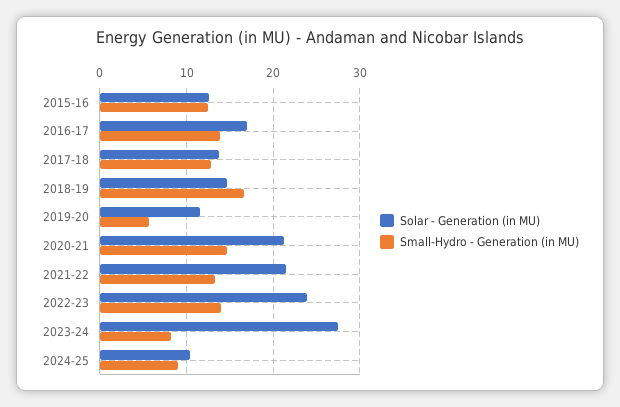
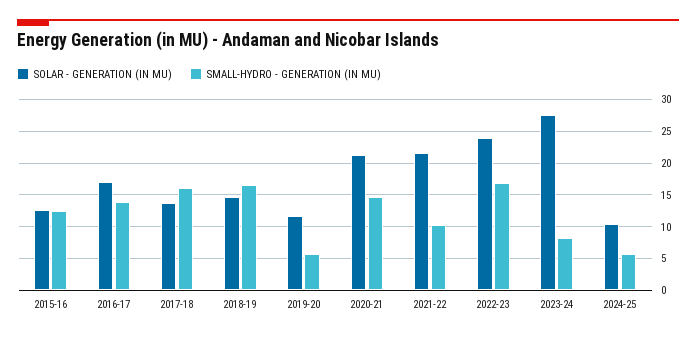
Small-Hydro - Generation (in MU), 2017-18: 13 -> 16
Small-Hydro - Generation (in MU), 2021-22: 13 -> 10
Small-Hydro - Generation (in MU), 2022-23: 14 -> 17
Small-Hydro - Generation (in MU), 2024-25: 9 -> 6

